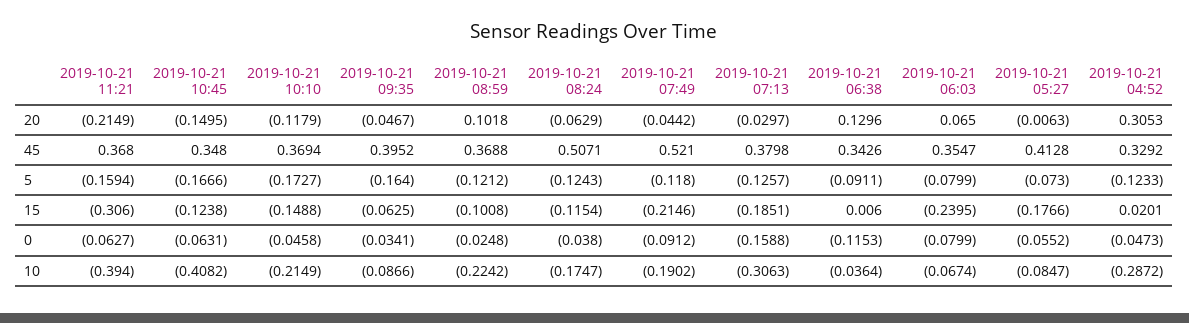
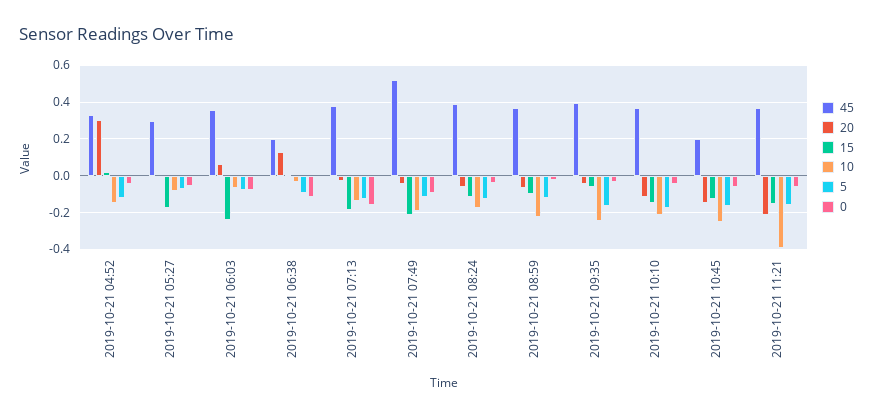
20, 2019-10-21 08:59: 0.1018 -> -0.05
45, 2019-10-21 10:45: 0.348 -> 0.2
45, 2019-10-21 08:24: 0.5071 -> 0.4
45, 2019-10-21 06:38: 0.3426 -> 0.2
45, 2019-10-21 05:27: 0.4128 -> 0.3
15, 2019-10-21 11:21: -0.306 -> -0.15
10, 2019-10-21 10:45: -0.4082 -> -0.25
10, 2019-10-21 09:35: -0.0866 -> -0.25
10, 2019-10-21 07:13: -0.3063 -> -0.15
10, 2019-10-21 04:52: -0.2872 -> -0.15

